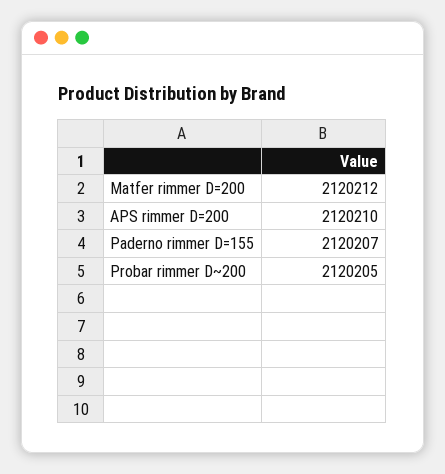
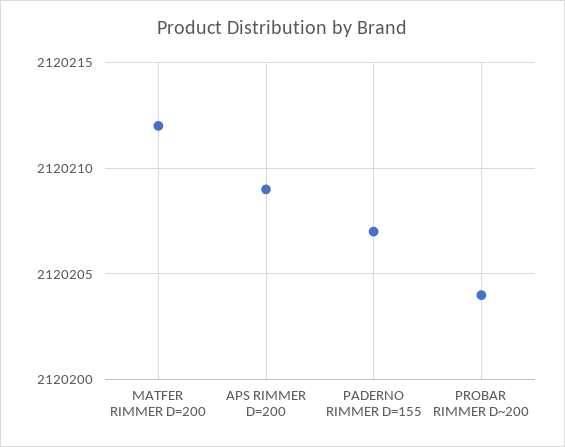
APS rimmer D=200: 2120210 -> 2120209
Probar rimmer D~200: 2120205 -> 2120204

